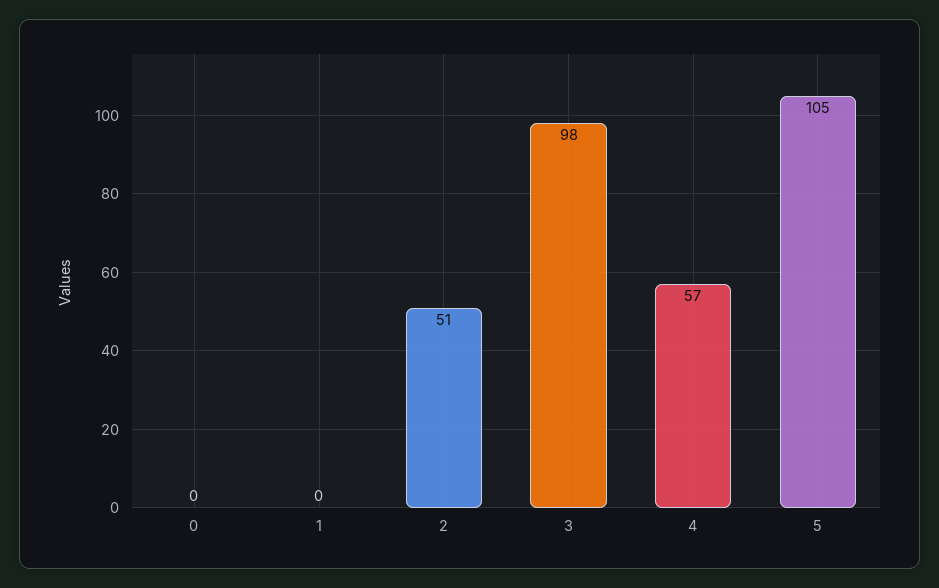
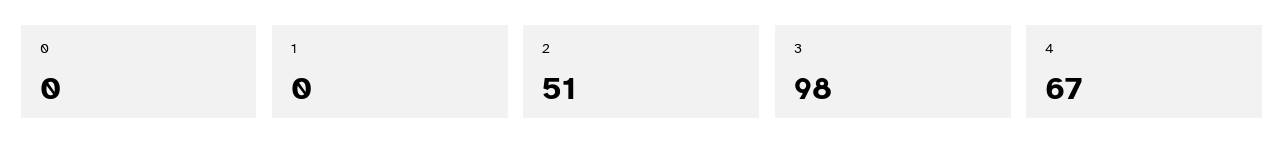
4: 57 -> 67
5: 105 -> none

